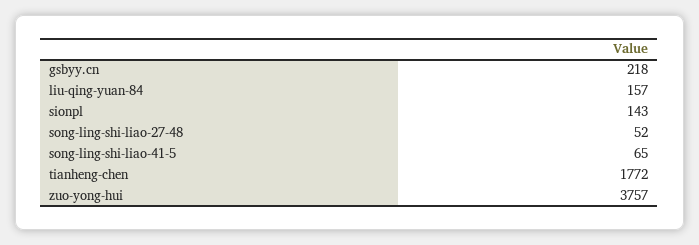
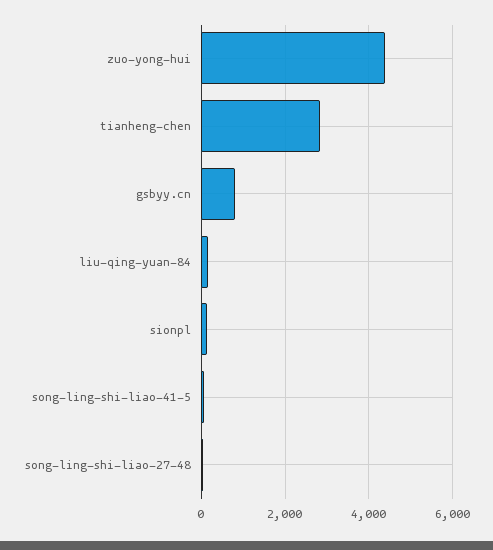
gsbyy.cn: 218 -> 800
tianheng-chen: 1772 -> 2800
zuo-yong-hui: 3757 -> 4400

